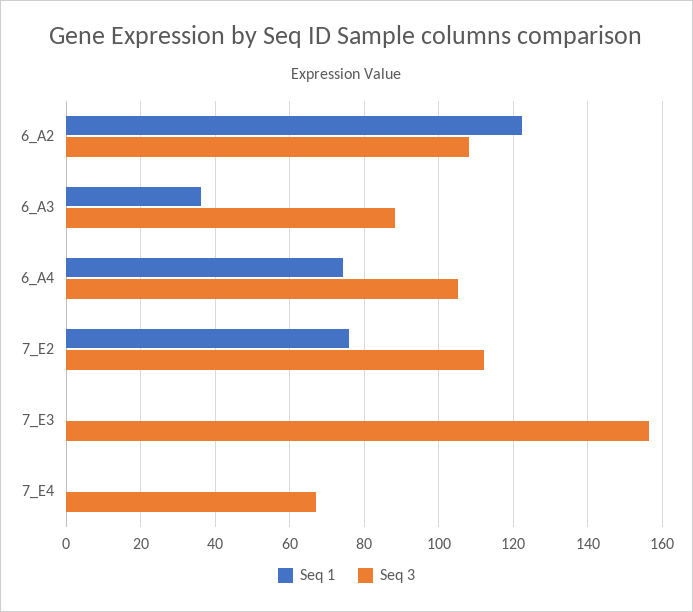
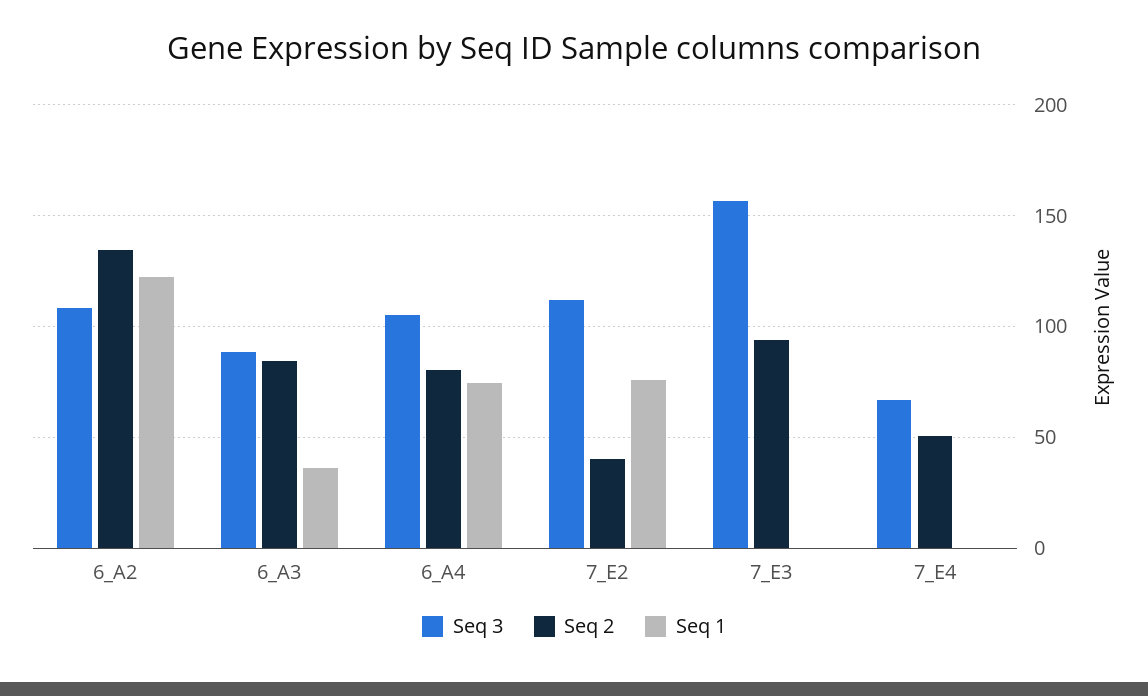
Seq 2, 6_A2: none -> 135
Seq 2, 6_A3: none -> 85
Seq 2, 6_A4: none -> 80
Seq 2, 7_E2: none -> 40
Seq 2, 7_E3: none -> 95
Seq 2, 7_E4: none -> 50

